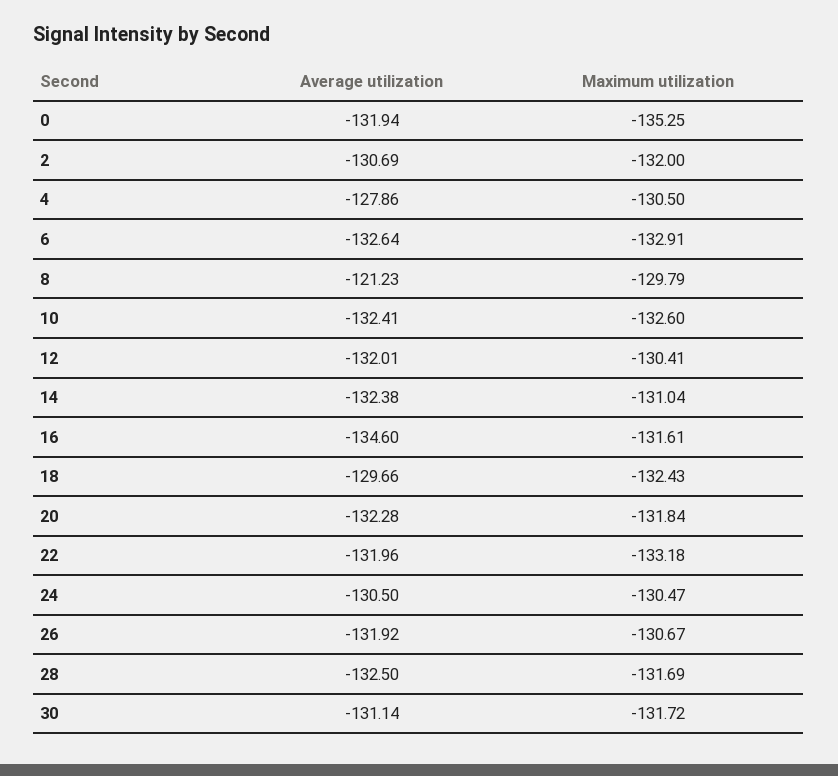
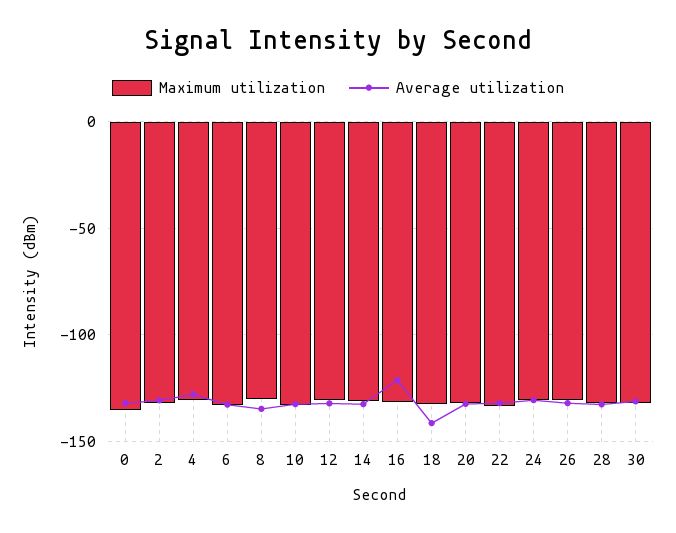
Average utilization, 8: -121.23 -> -135
Average utilization, 16: -134.6 -> -120
Average utilization, 18: -129.66 -> -140

